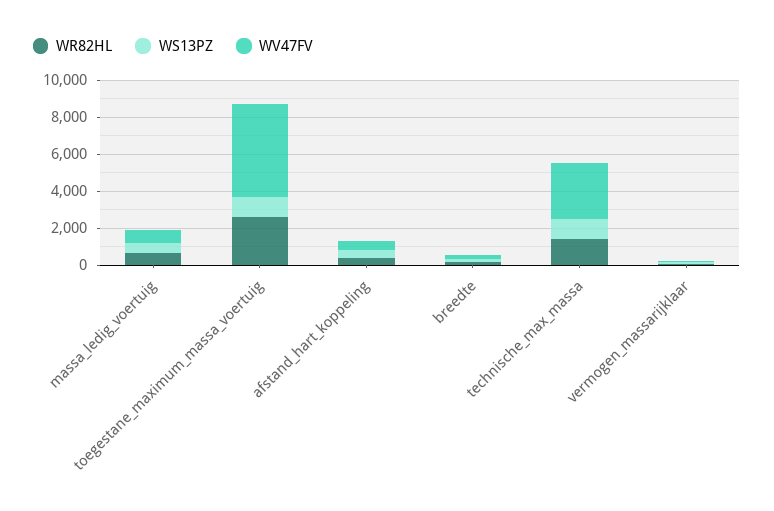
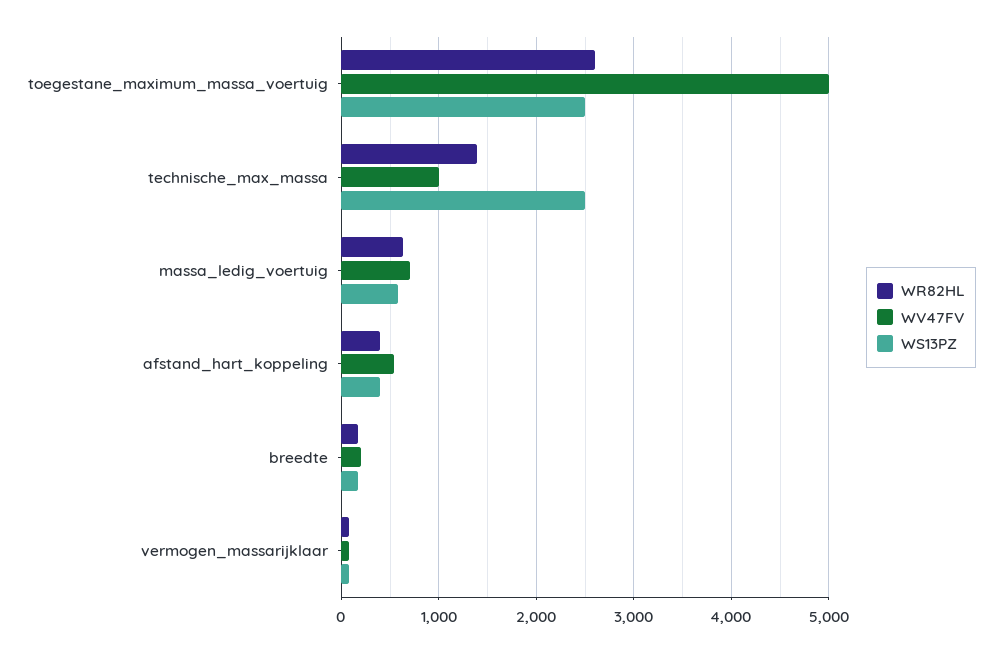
WS13PZ, toegestane_maximum_massa_voertuig: 1000 -> 2500
WS13PZ, technische_max_massa: 1000 -> 2500
WV47FV, technische_max_massa: 3000 -> 1000

